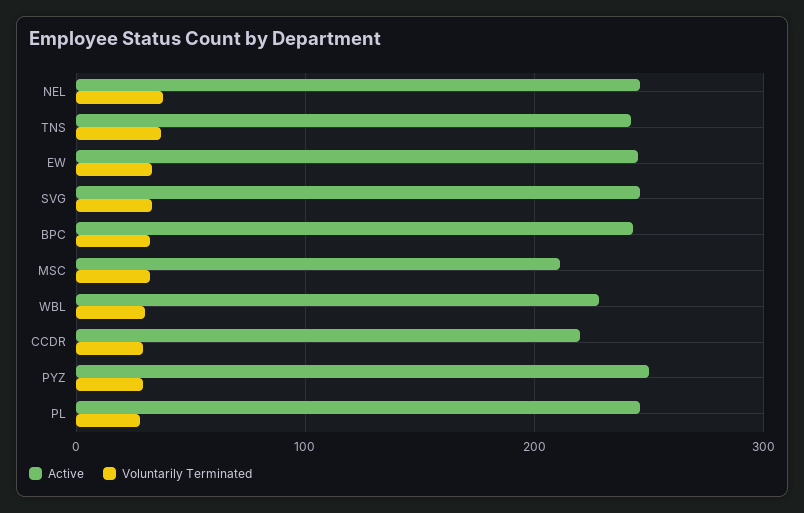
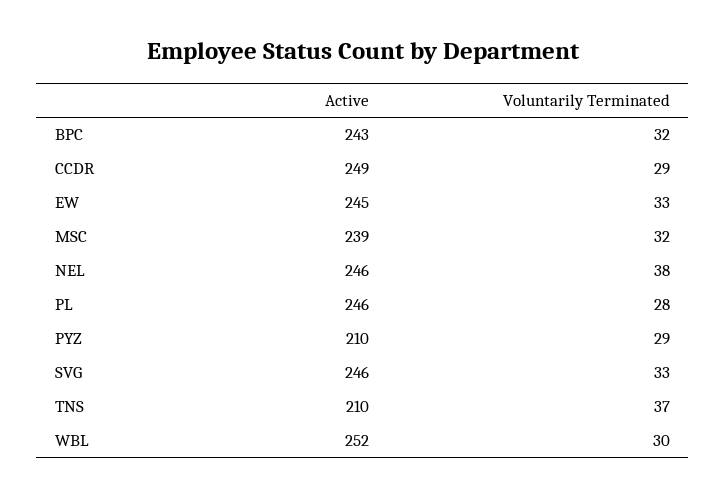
Active, TNS: 240 -> 210
Active, MSC: 210 -> 239
Active, WBL: 230 -> 252
Active, CCDR: 220 -> 249
Active, PYZ: 250 -> 210

